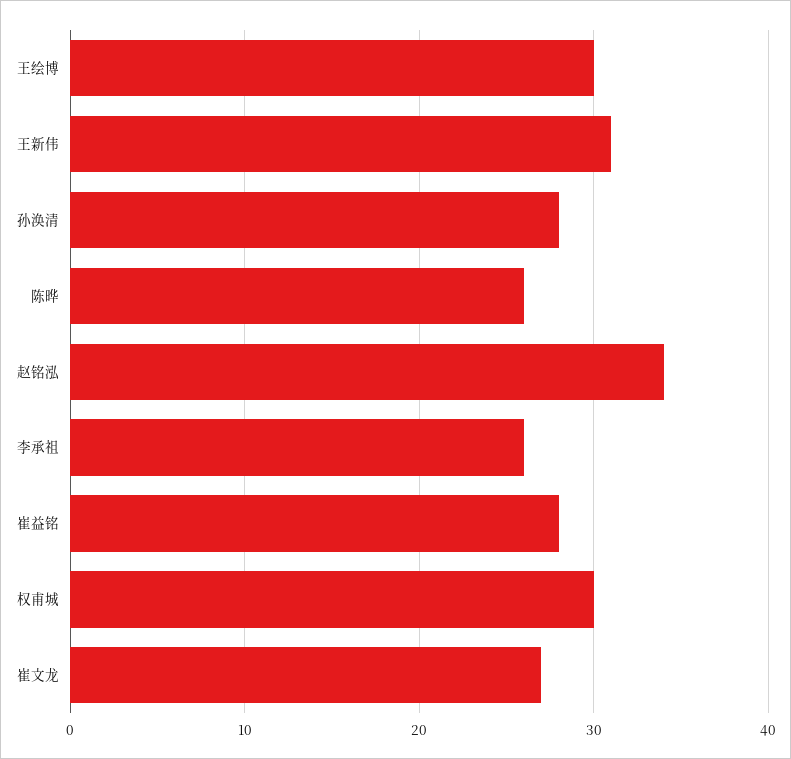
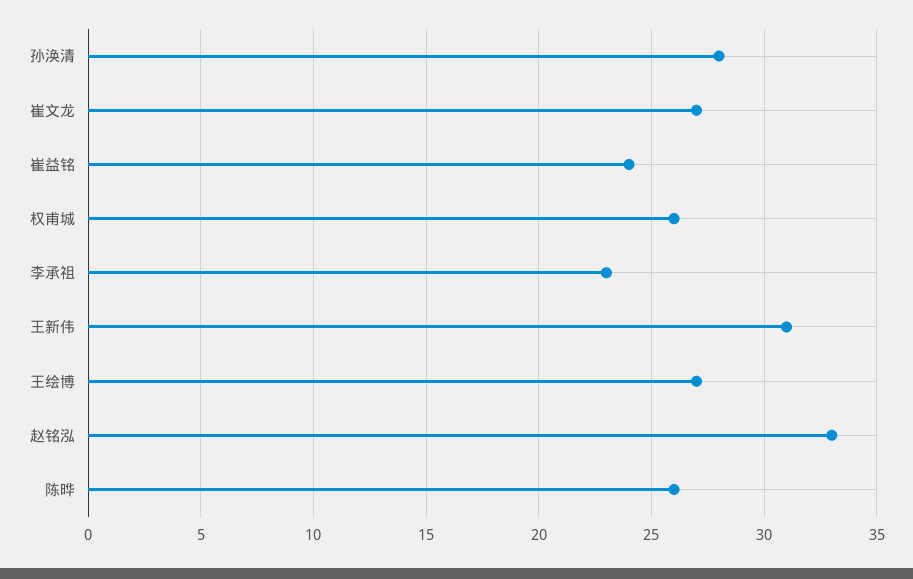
王绘博: 30 -> 27
赵铭泓: 34 -> 33
李承祖: 26 -> 23
崔益铭: 28 -> 24
权甫城: 30 -> 26

